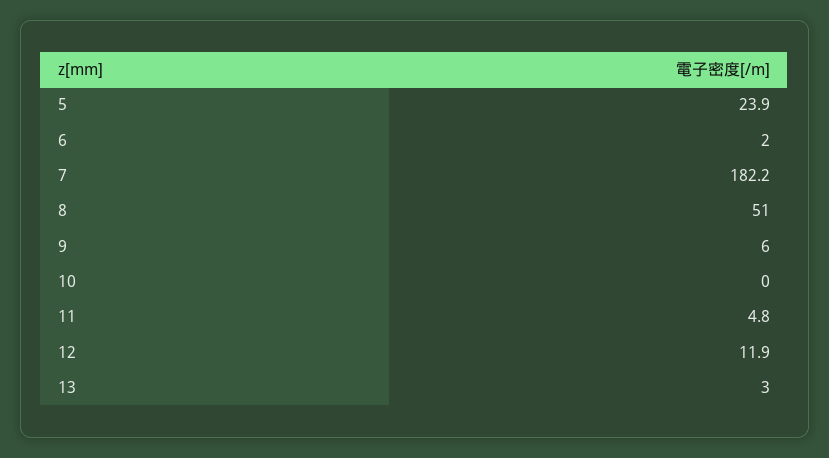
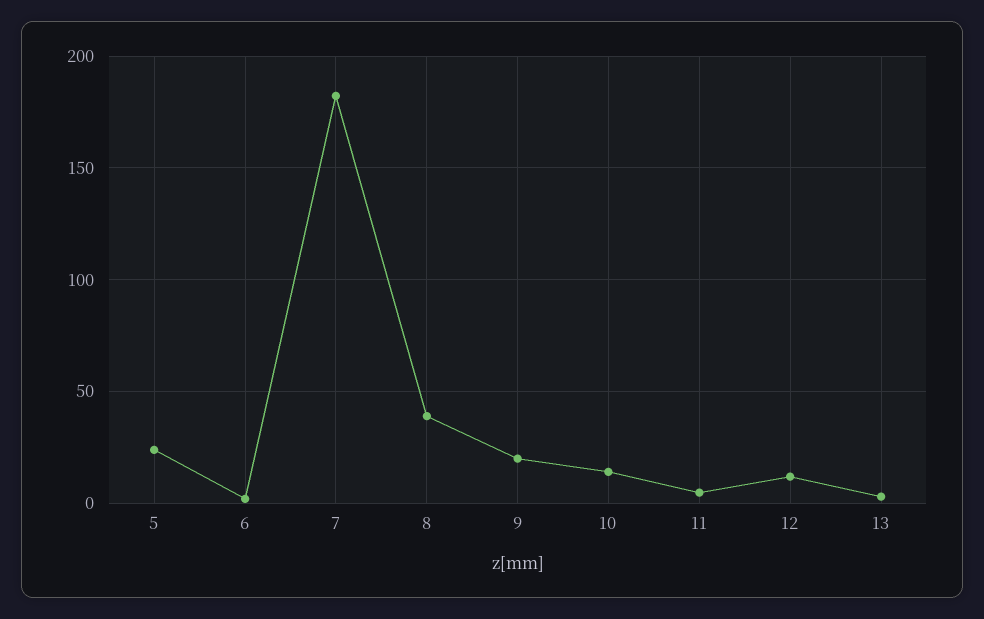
8: 51 -> 40
9: 6 -> 20
10: 0 -> 15

